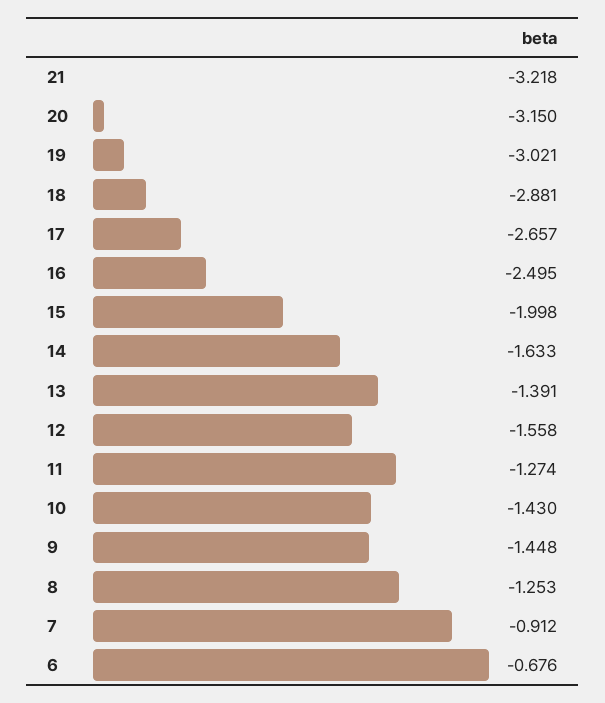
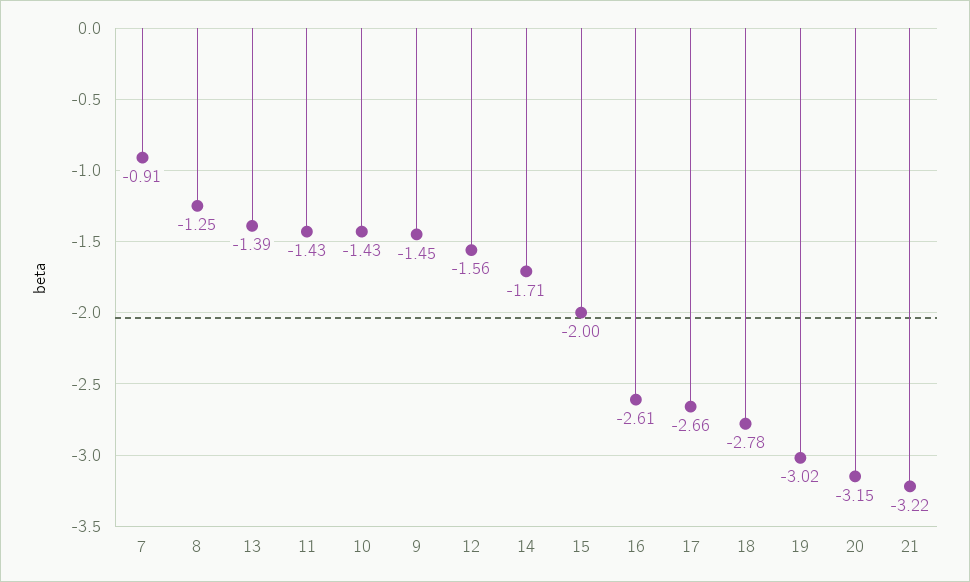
18: -2.881 -> -2.78
16: -2.495 -> -2.61
14: -1.633 -> -1.71
11: -1.274 -> -1.43
6: -0.676 -> none

